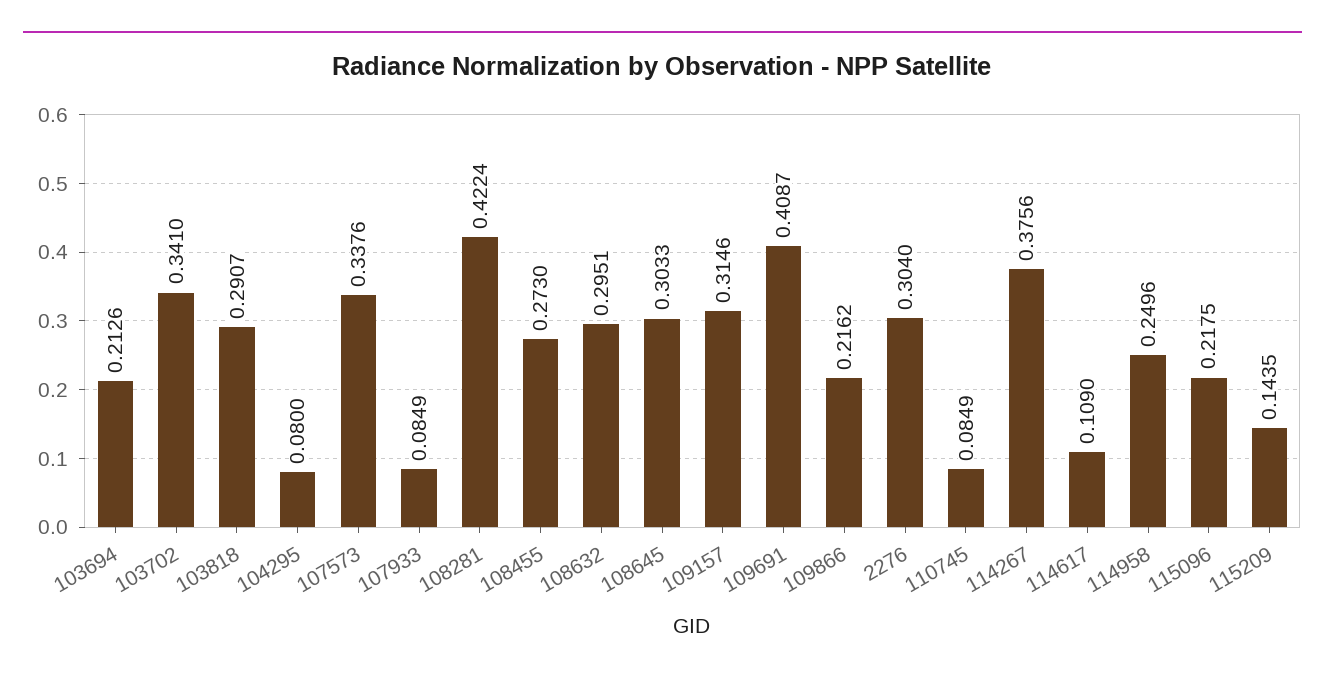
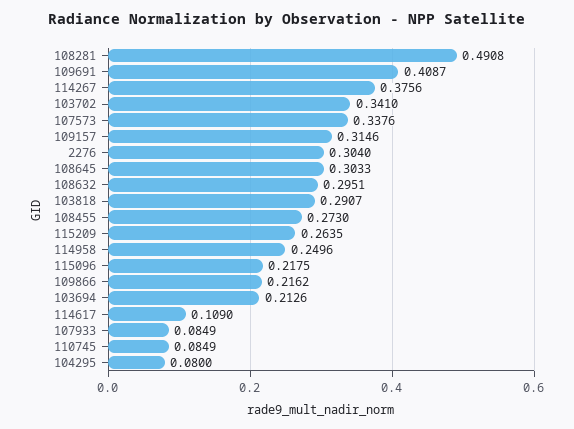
108281: 0.4224 -> 0.4908
115209: 0.1435 -> 0.2635

